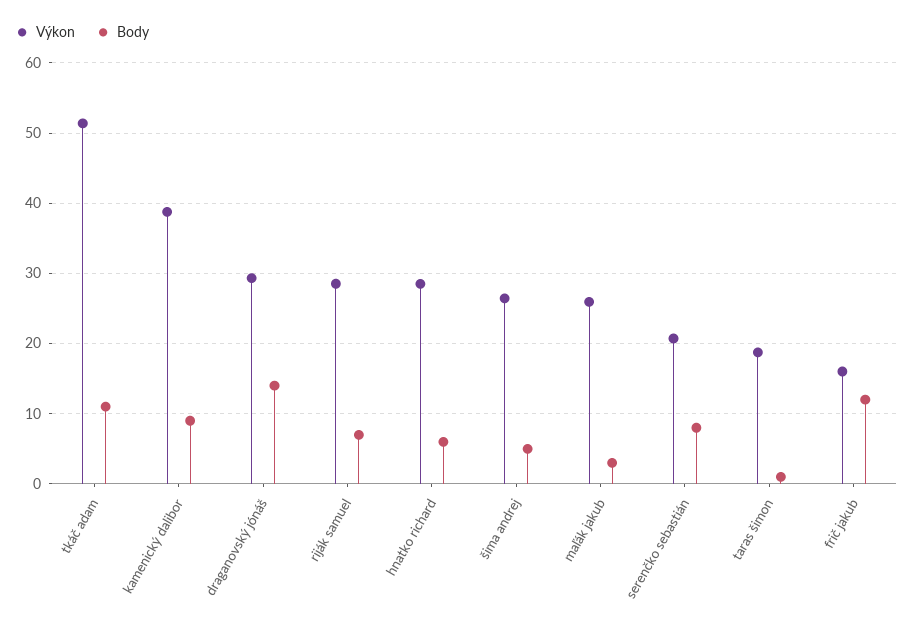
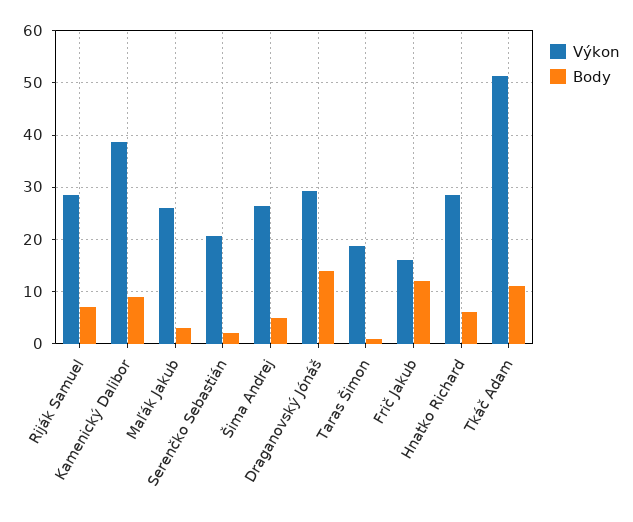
Body, serenčko sebastián: 8 -> 2

